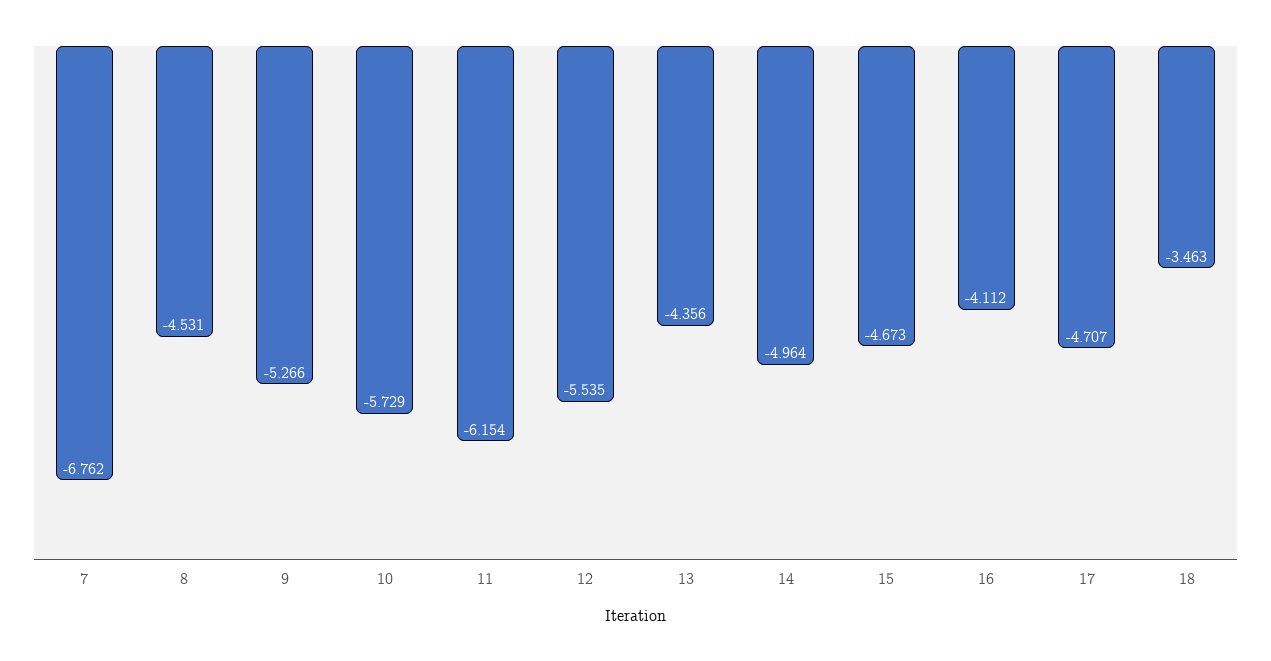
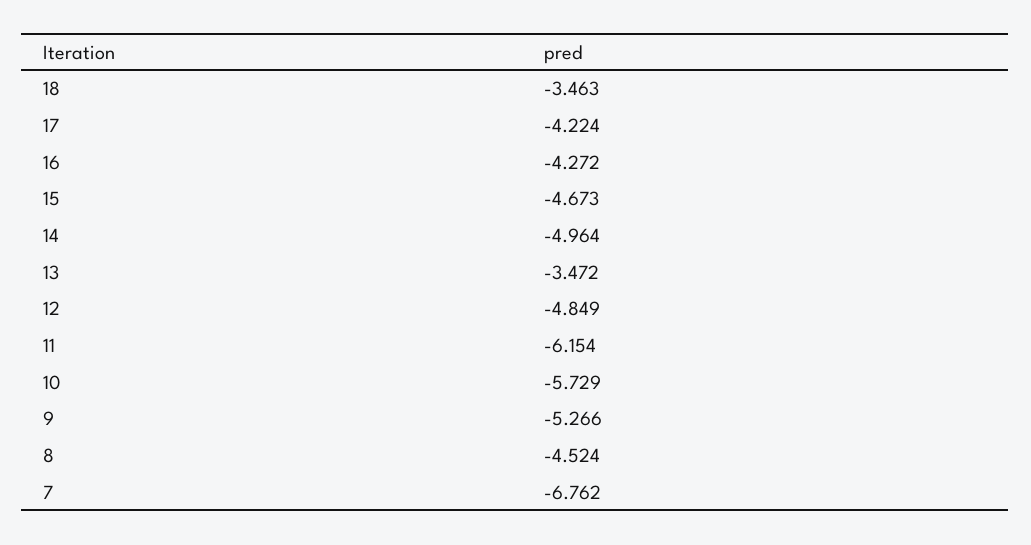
8: -4.531 -> -4.524
12: -5.535 -> -4.849
13: -4.356 -> -3.472
16: -4.112 -> -4.272
17: -4.707 -> -4.224

